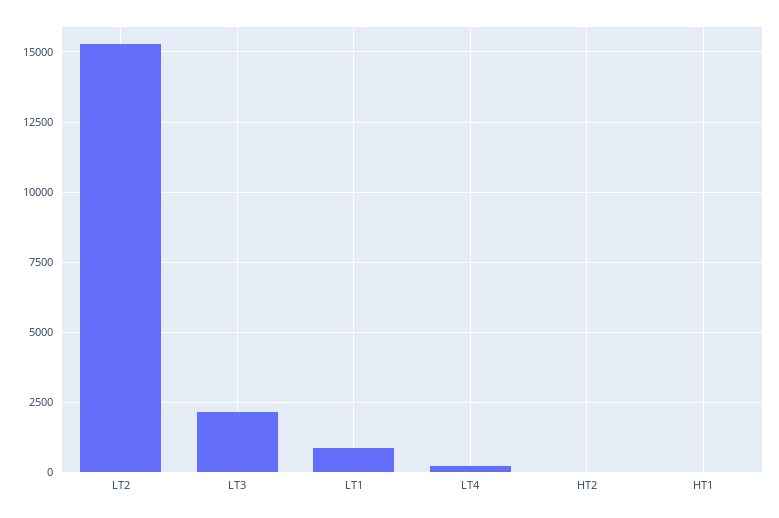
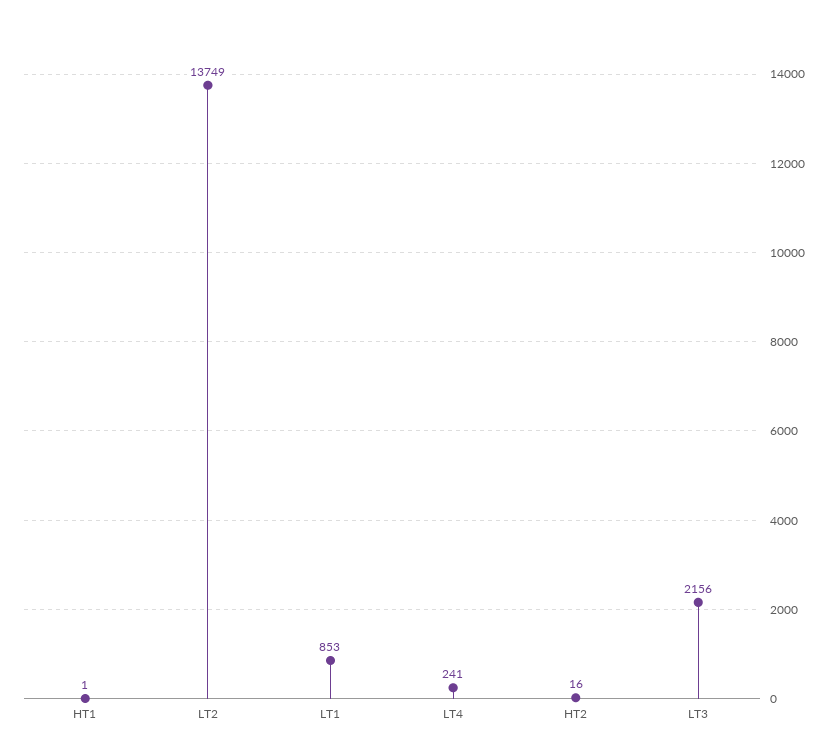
LT2: 15250 -> 13749

